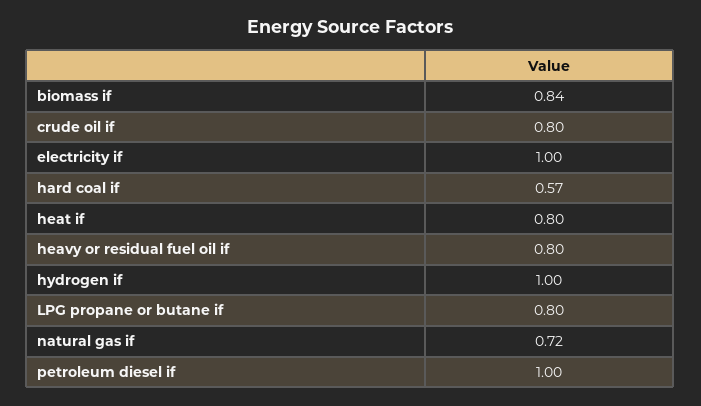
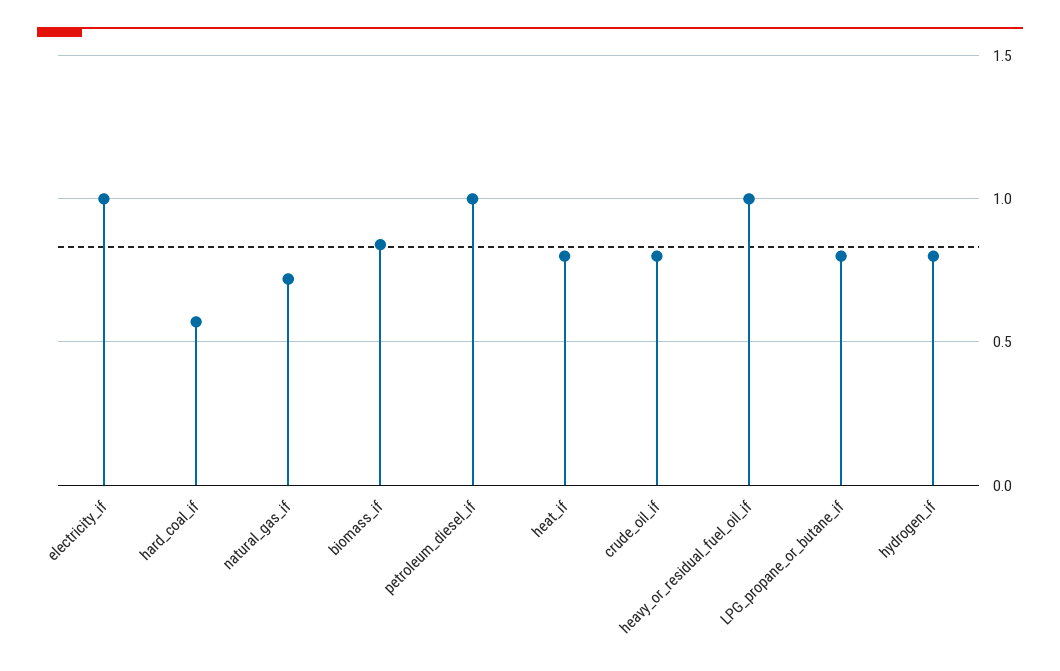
heavy or residual fuel oil if: 0.8 -> 1
hydrogen if: 1 -> 0.8

